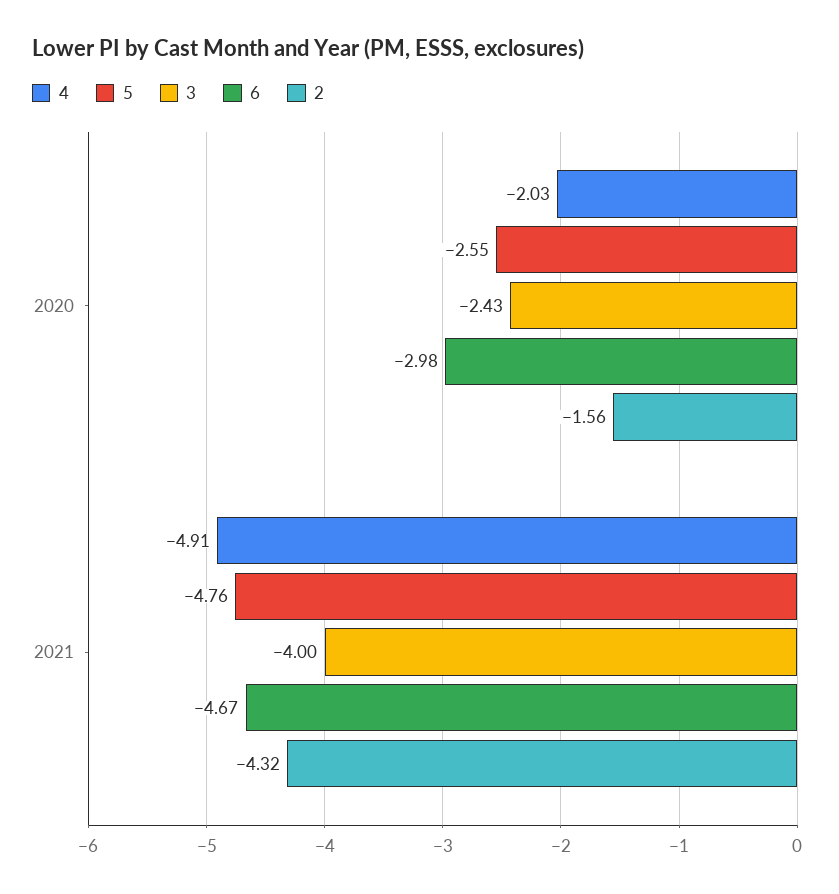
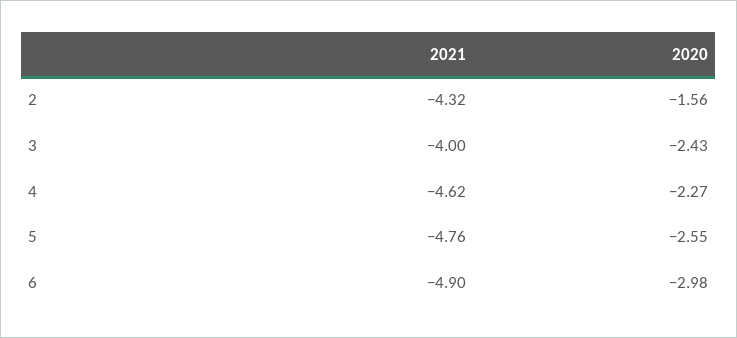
4, 2020: -2.03 -> -2.27
4, 2021: -4.91 -> -4.62
6, 2021: -4.67 -> -4.9

